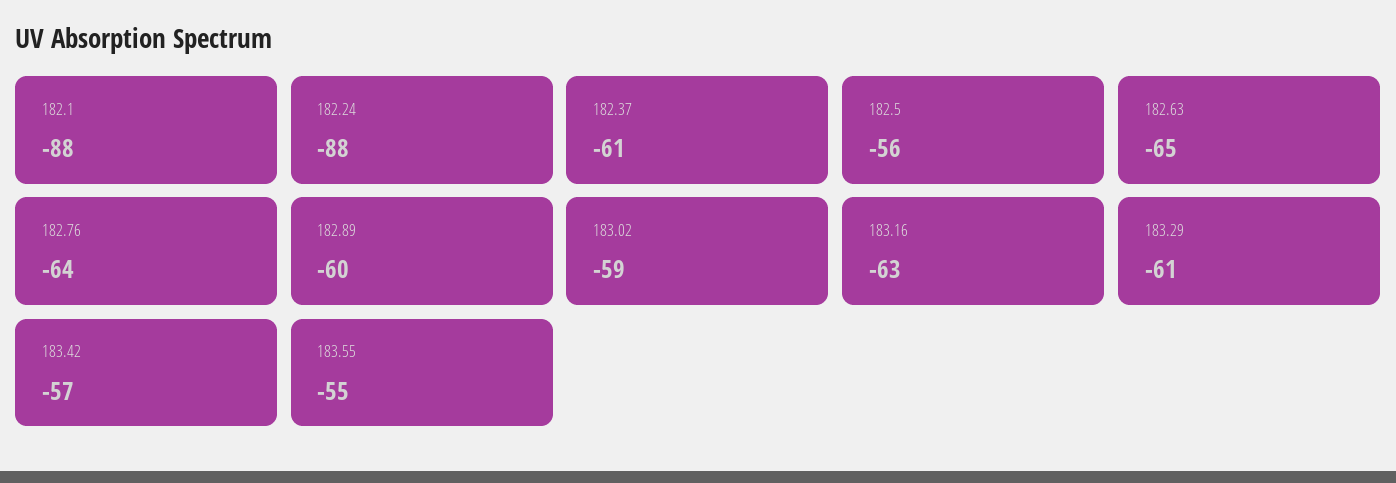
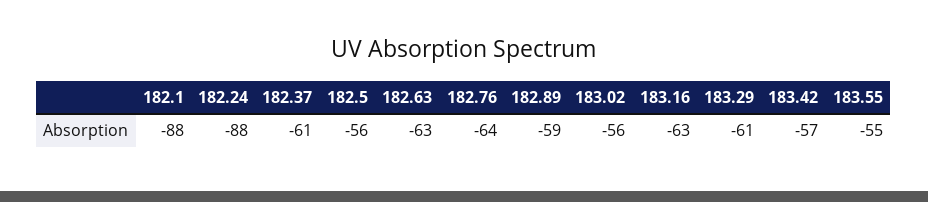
182.63: -65 -> -63
182.89: -60 -> -59
183.02: -59 -> -56

